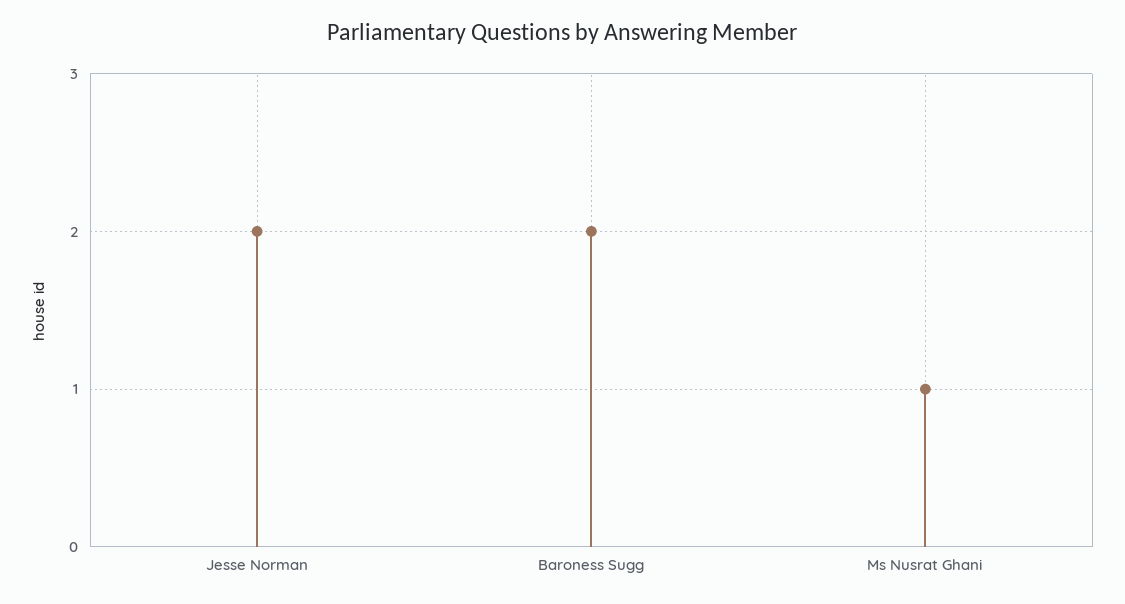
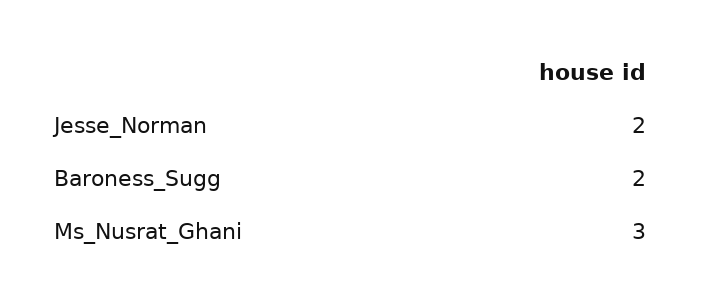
Ms Nusrat Ghani: 1 -> 3

